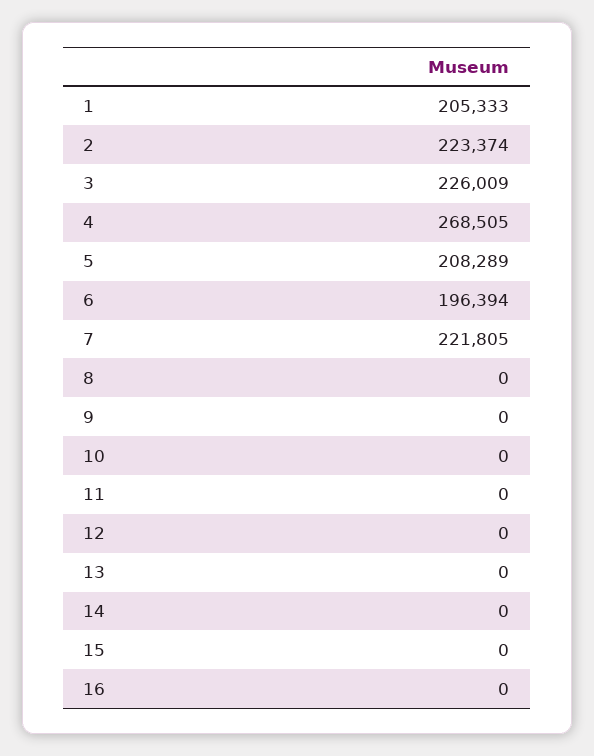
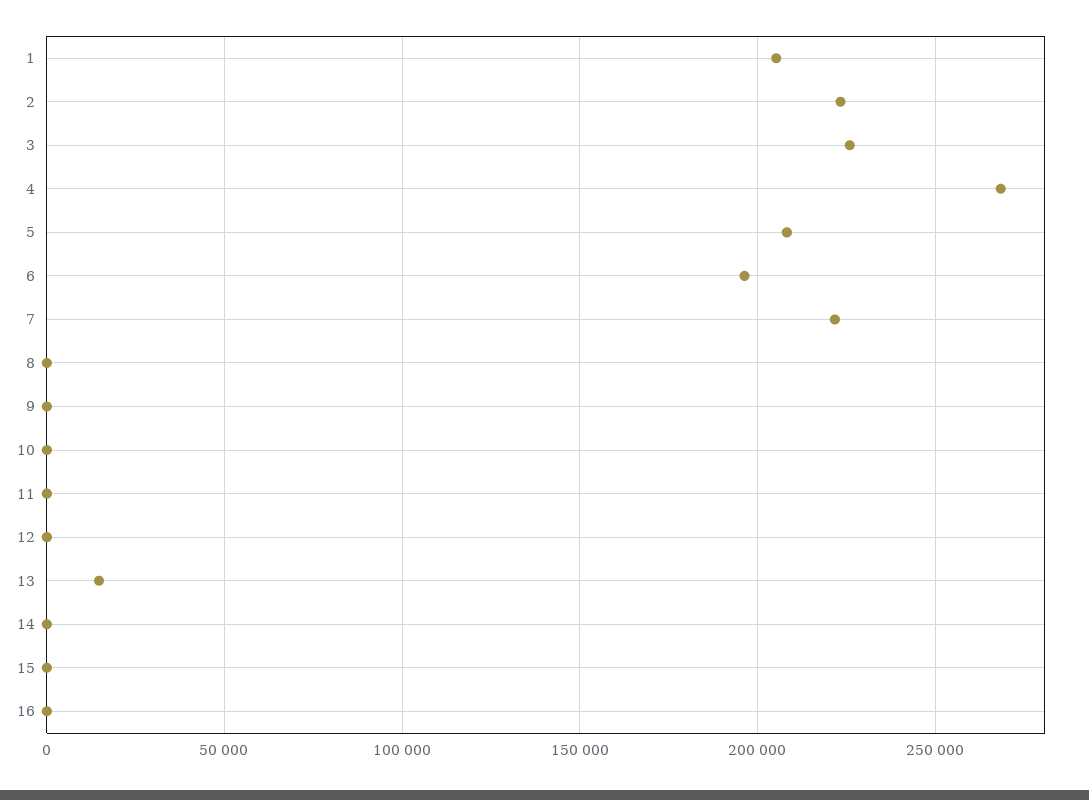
13: 0 -> 15000

